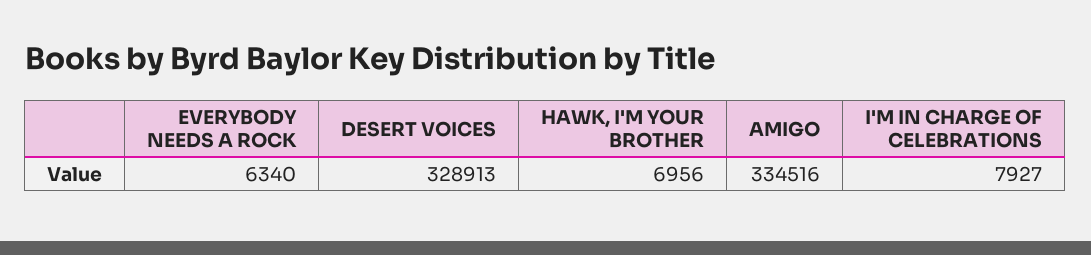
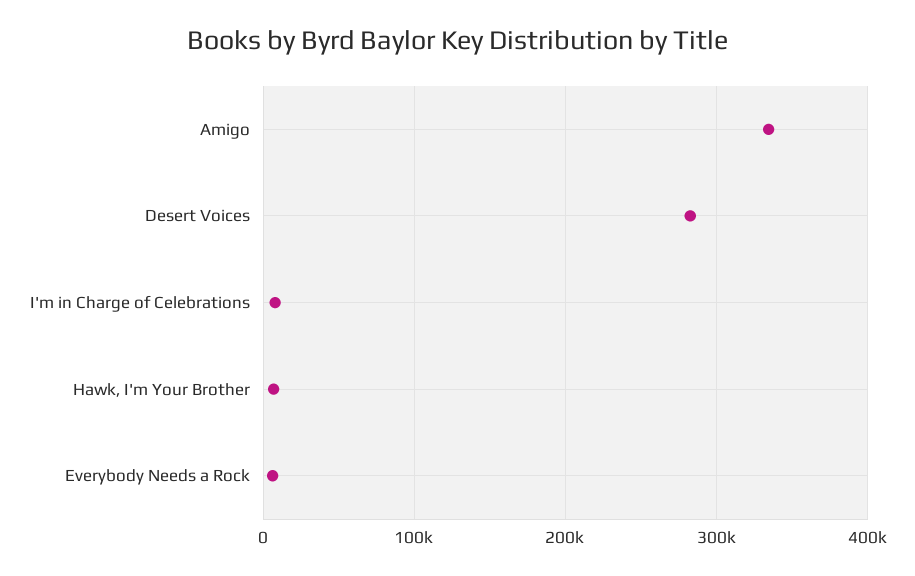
DESERT VOICES: 328913 -> 280000

